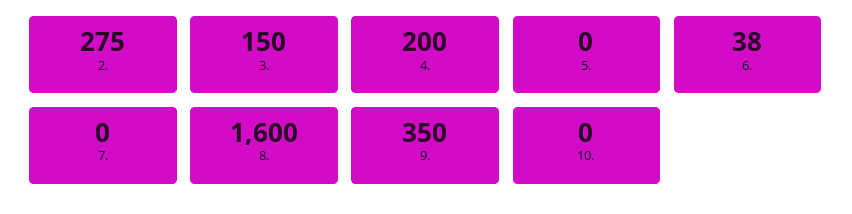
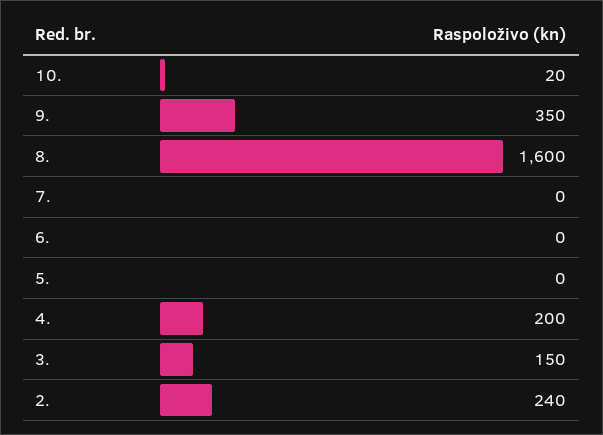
2.: 275 -> 240
6.: 38 -> 0
10.: 0 -> 20

